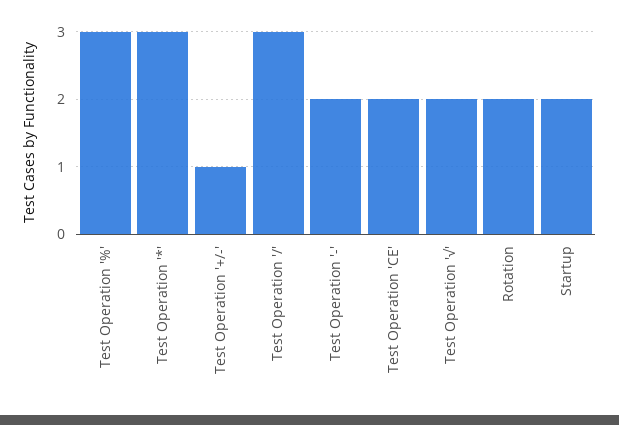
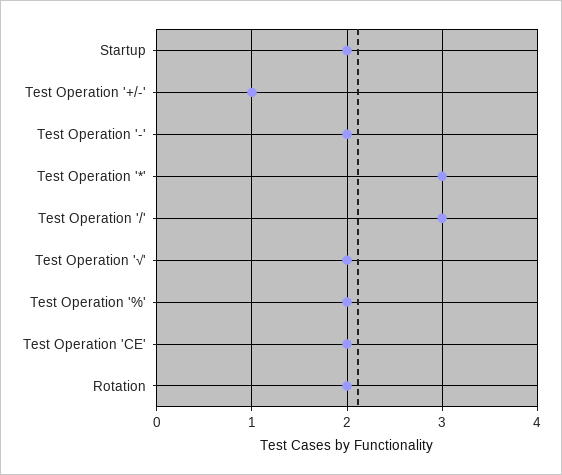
Test Operation '%': 3 -> 2

